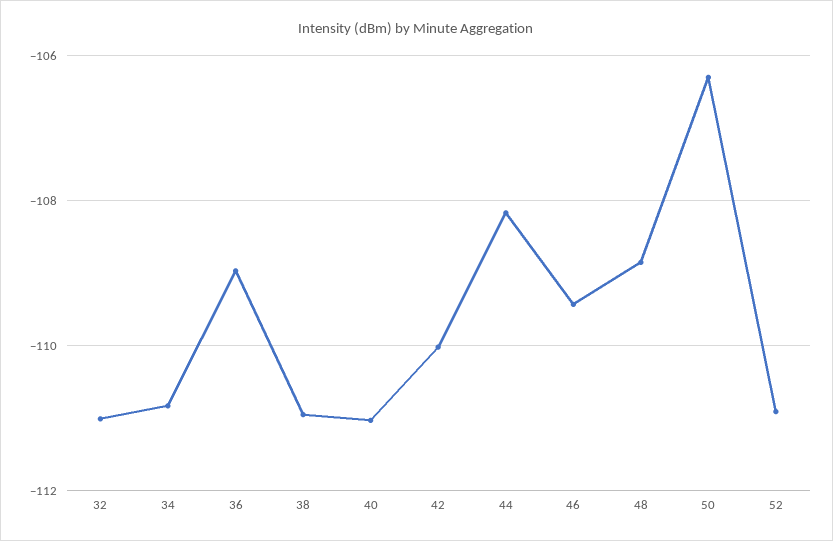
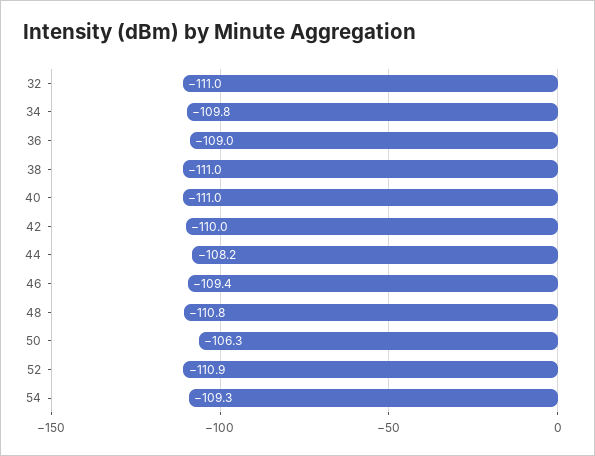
34: -110.8 -> -109.8
48: -108.8 -> -110.8
54: none -> -109.3

